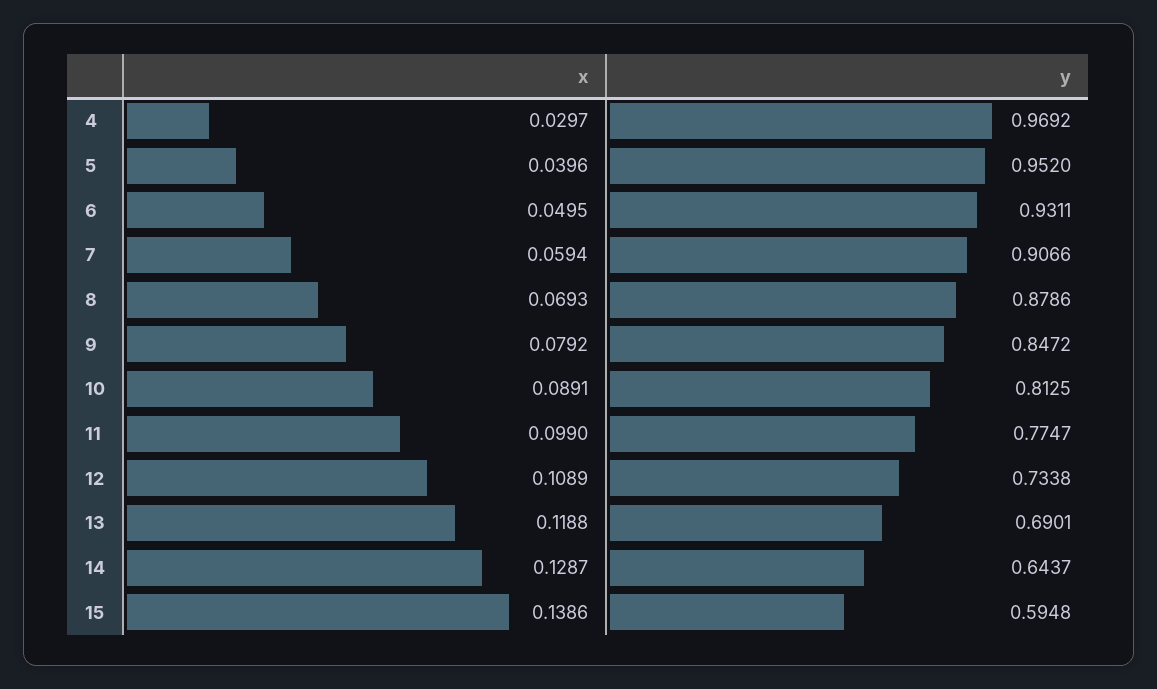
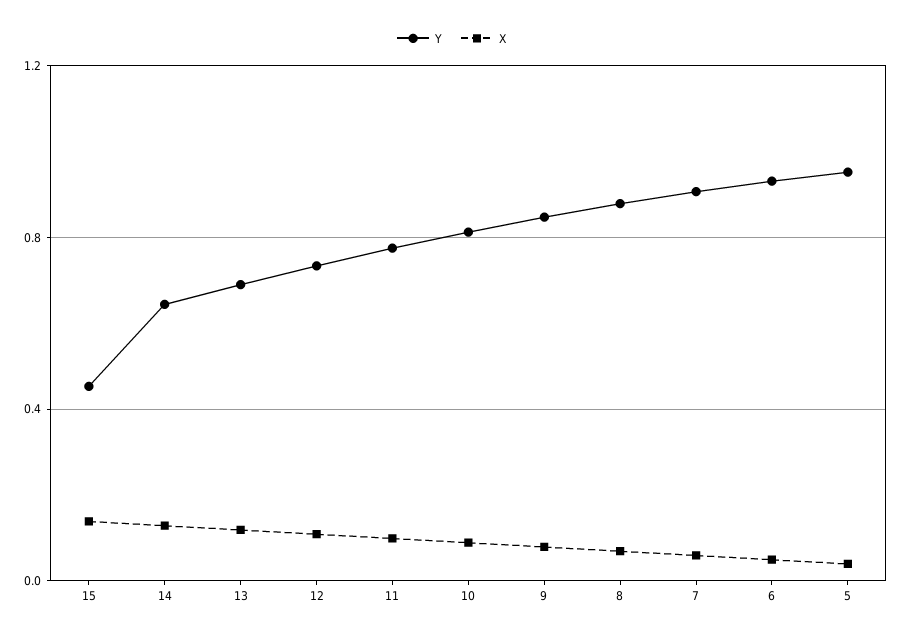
x, 4: 0.0297 -> none
y, 4: 0.9692 -> none
y, 15: 0.5948 -> 0.45

